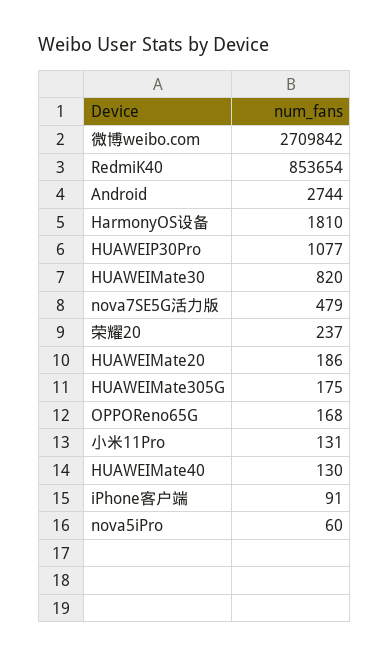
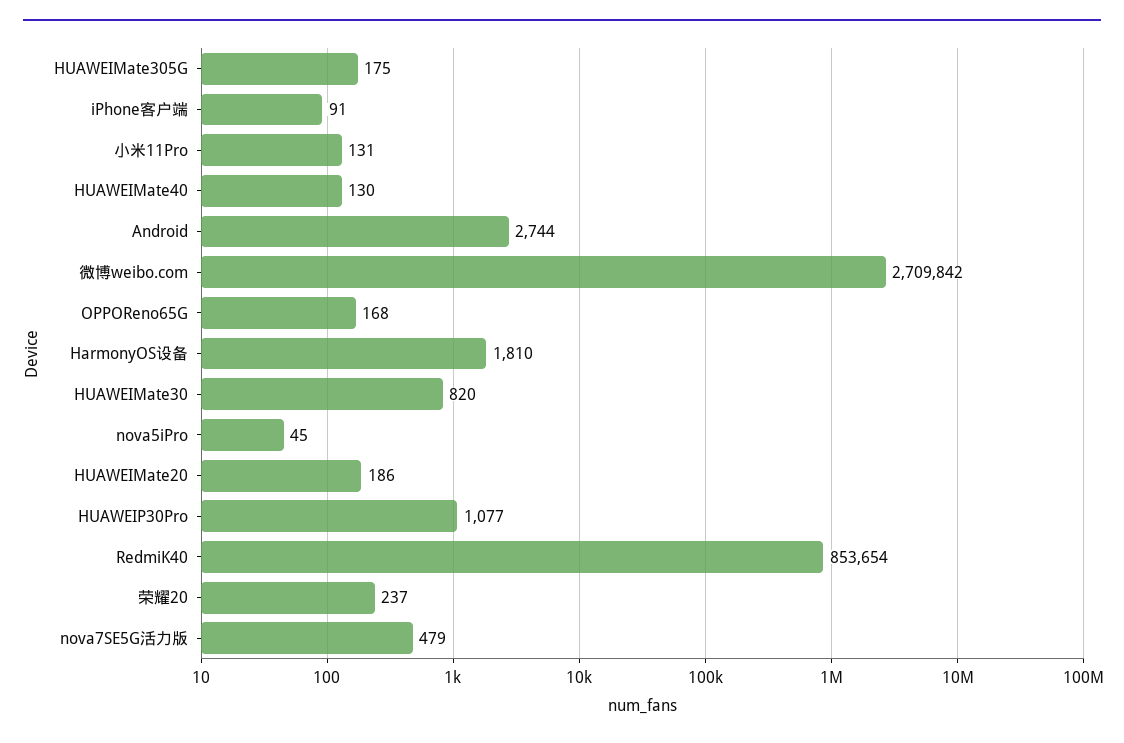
nova5iPro: 60 -> 45

